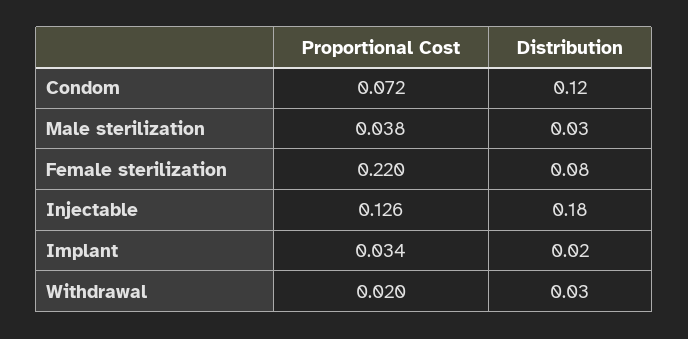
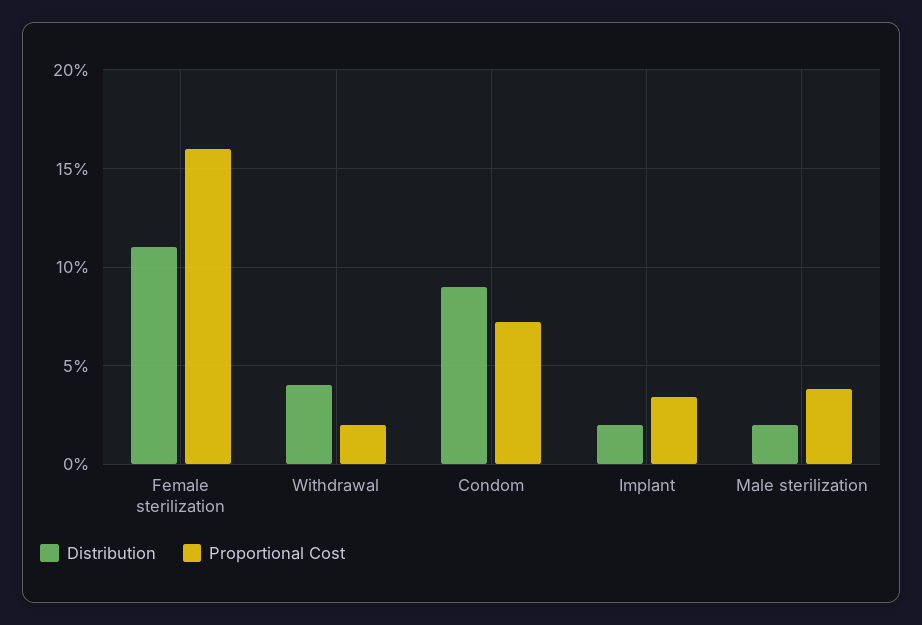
Distribution, Condom: 0.12 -> 0.09
Distribution, Male sterilization: 0.03 -> 0.02
Proportional Cost, Female sterilization: 0.22 -> 0.16
Distribution, Female sterilization: 0.08 -> 0.11
Proportional Cost, Injectable: 0.126 -> none
Distribution, Injectable: 0.18 -> none
Distribution, Withdrawal: 0.03 -> 0.04

